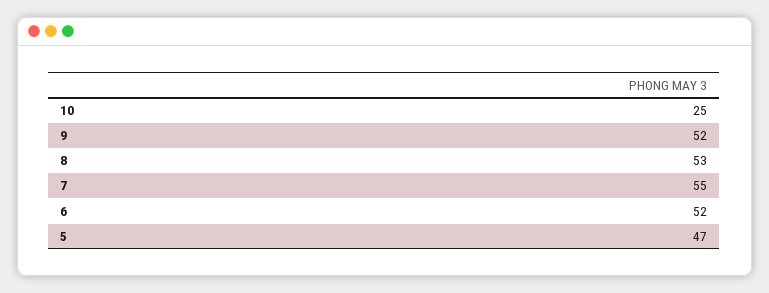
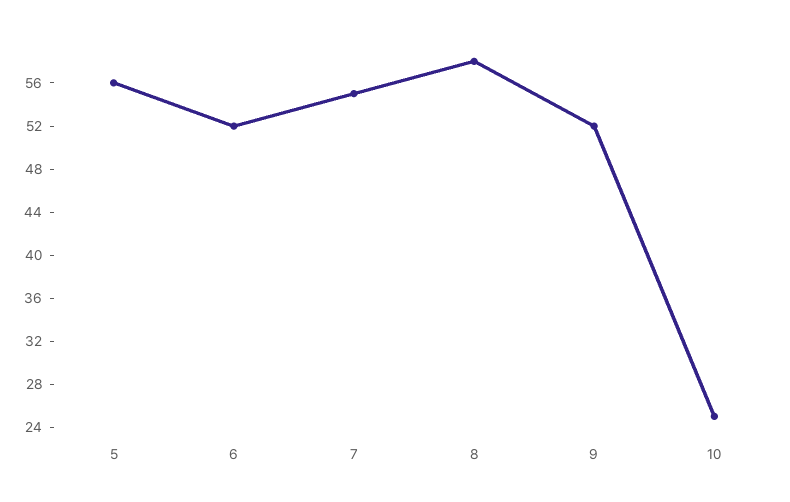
8: 53 -> 58
5: 47 -> 56

